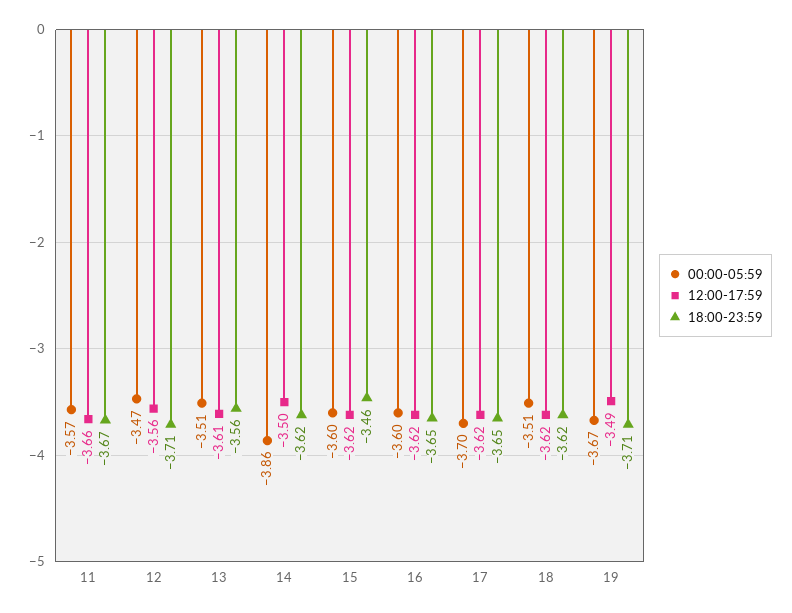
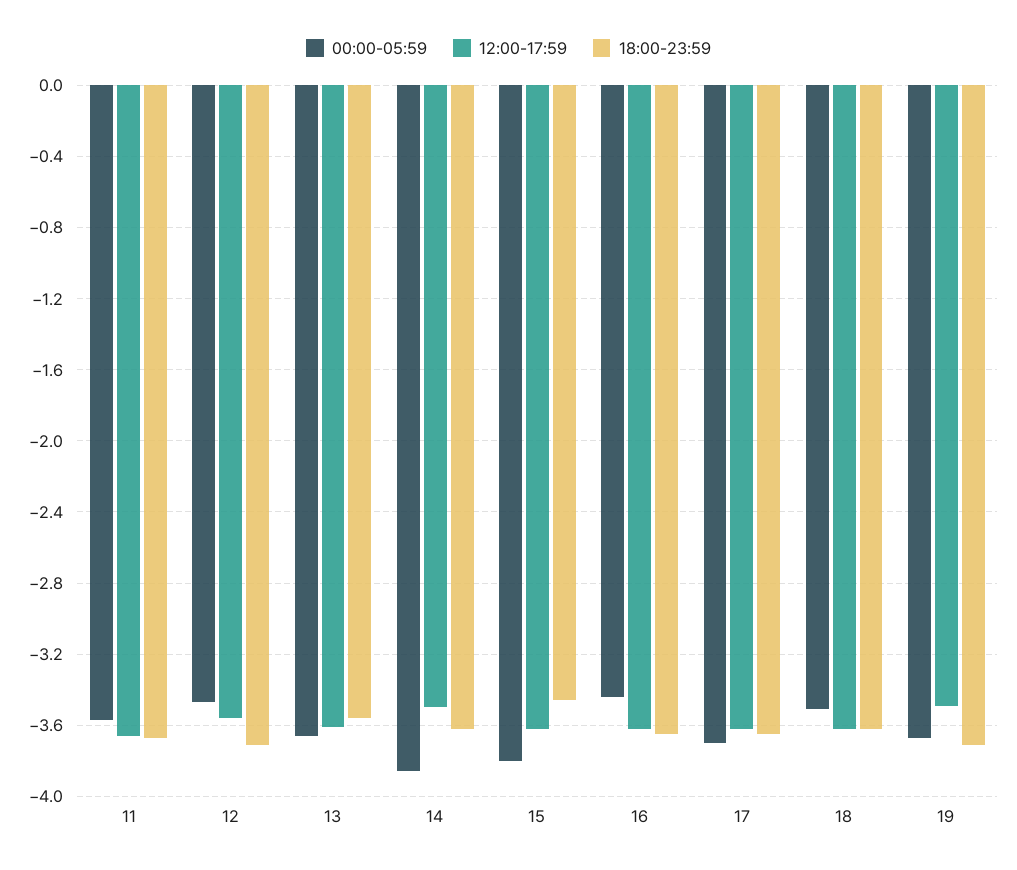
00:00-05:59, 13: -3.51 -> -3.65
00:00-05:59, 15: -3.6 -> -3.8
00:00-05:59, 16: -3.6 -> -3.45

